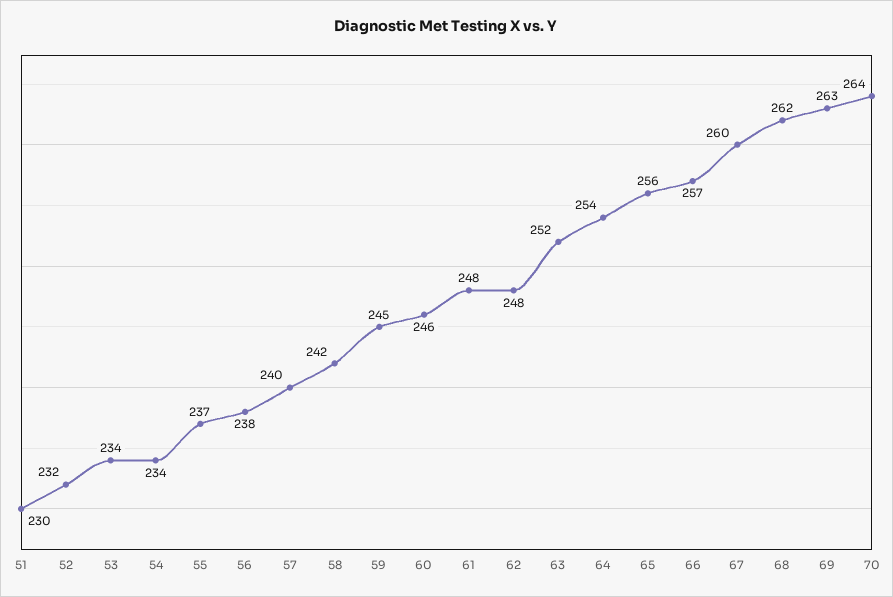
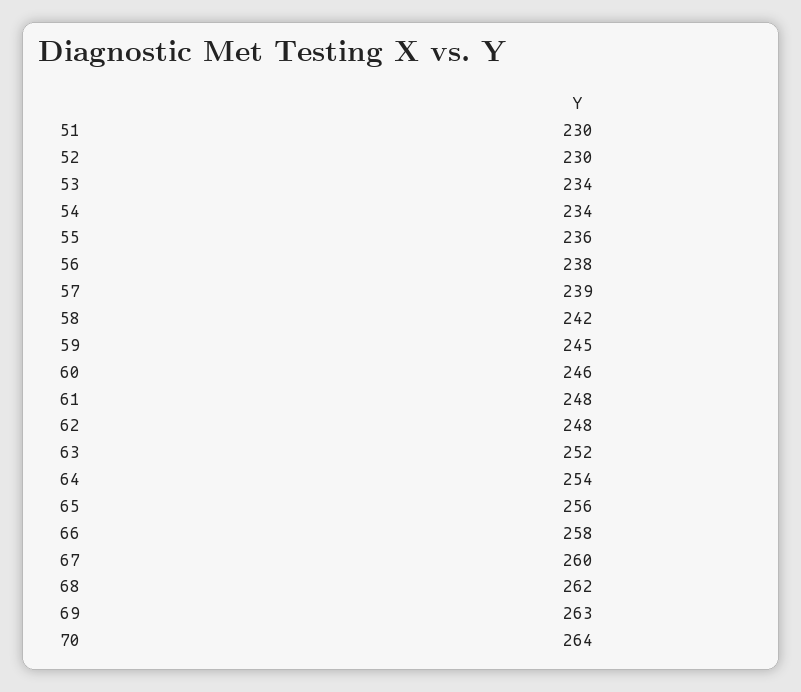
52: 232 -> 230
55: 237 -> 236
57: 240 -> 239
66: 257 -> 258

